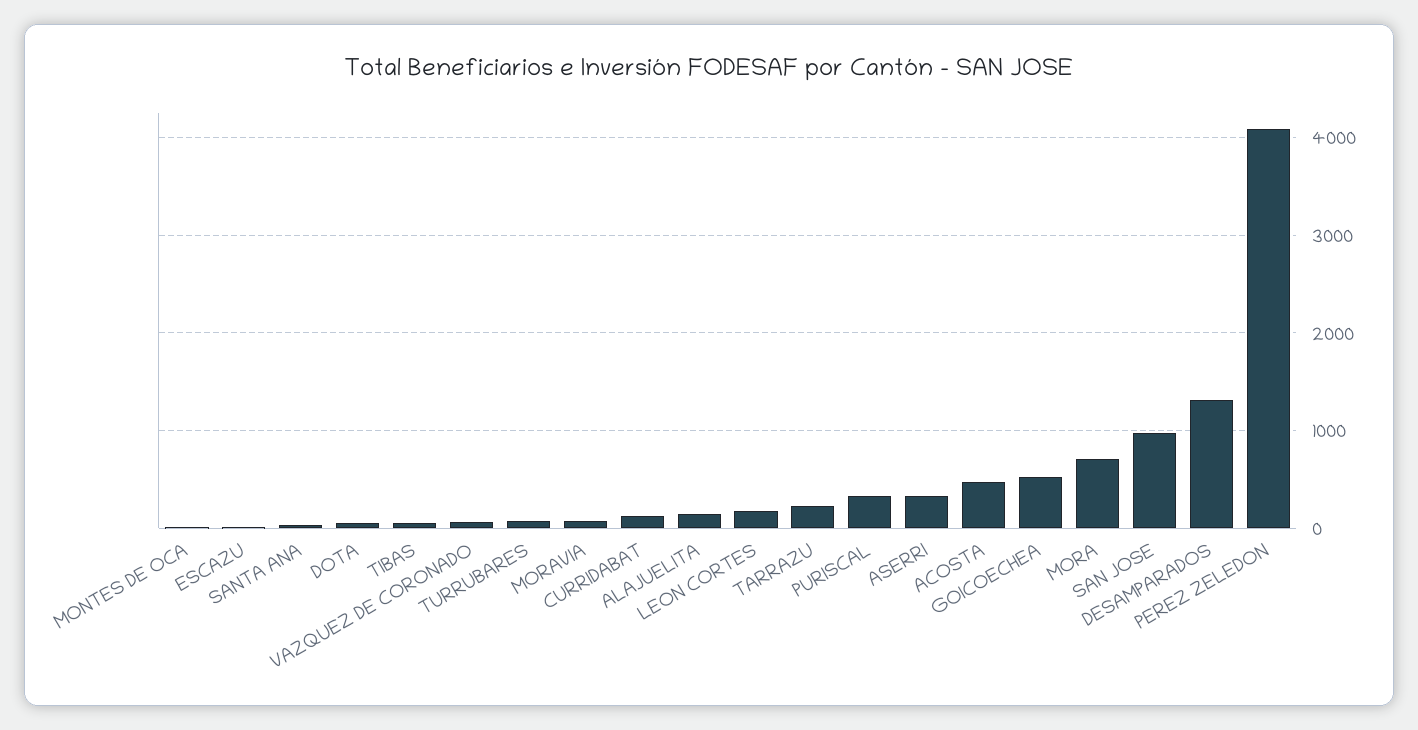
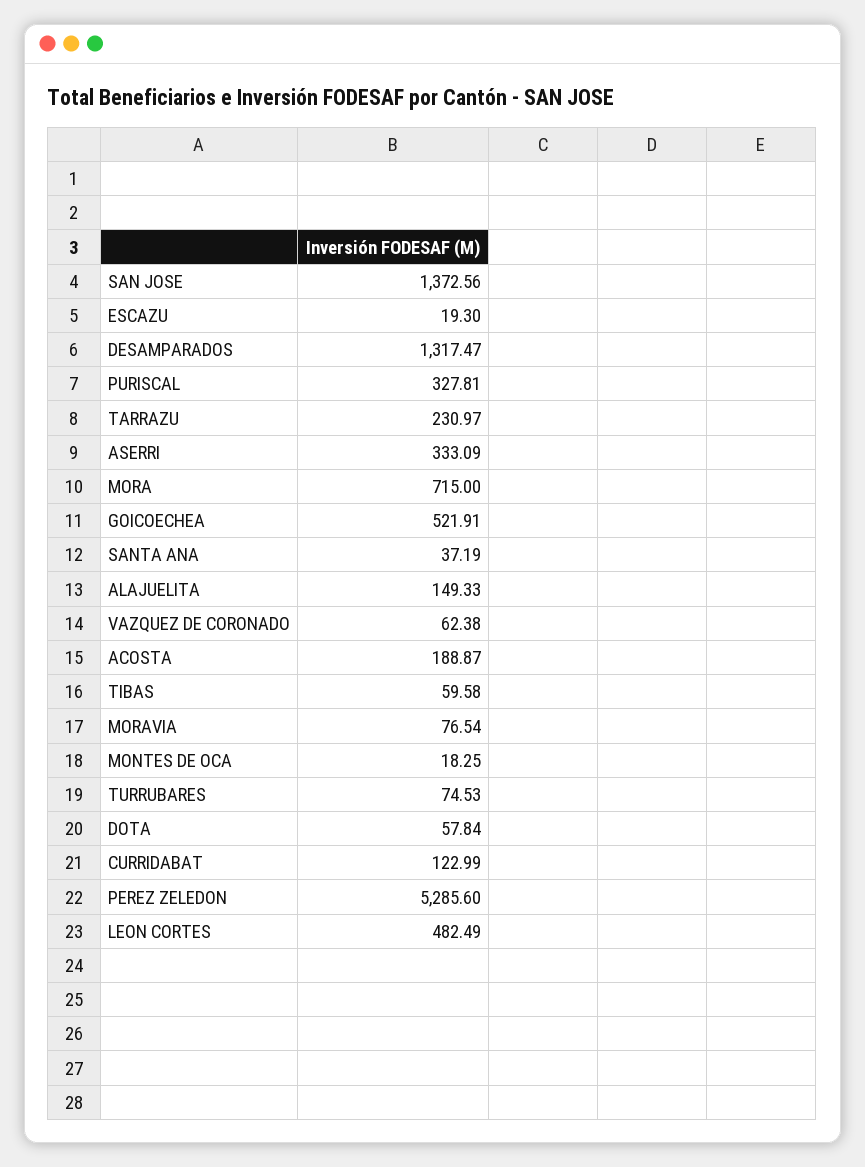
LEON CORTES: 200 -> 482.49
ACOSTA: 500 -> 188.87
SAN JOSE: 1000 -> 1372.56
PEREZ ZELEDON: 4100 -> 5285.6

